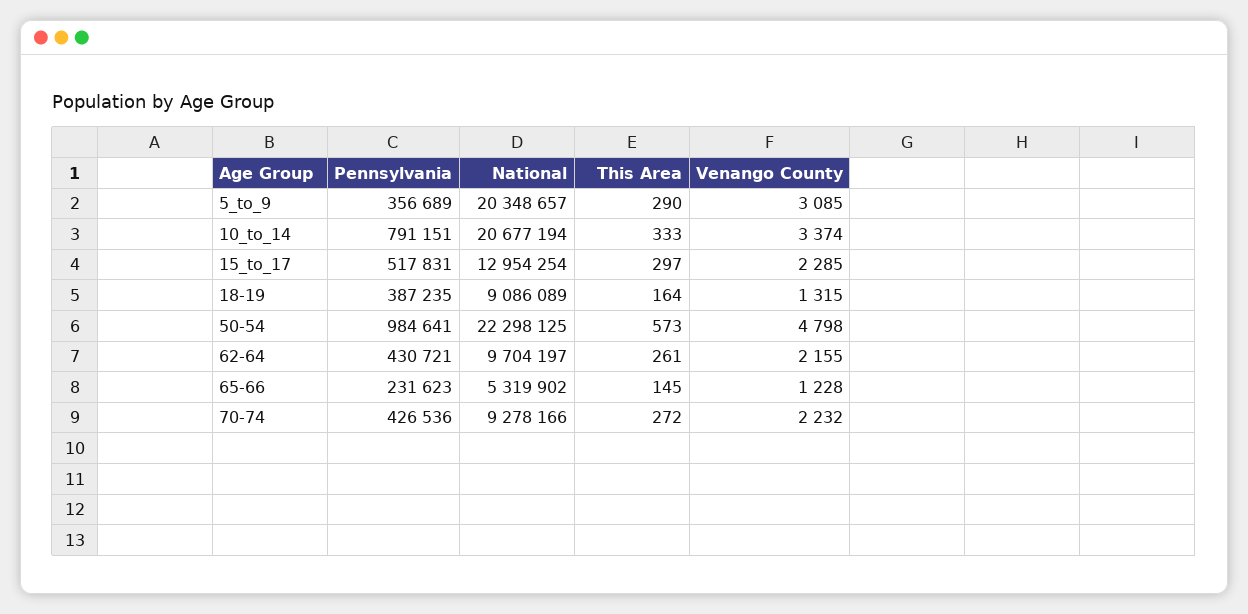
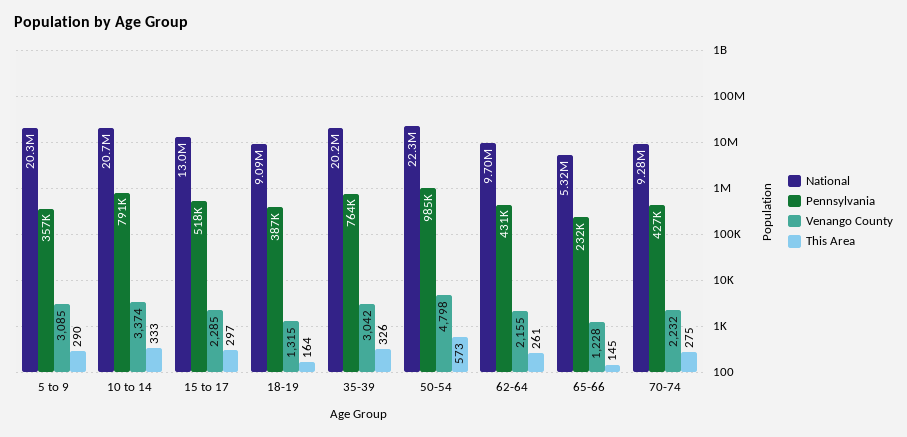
This Area, 70-74: 272 -> 275
National, 35-39: none -> 20200000
Pennsylvania, 35-39: none -> 764000
Venango County, 35-39: none -> 3042
This Area, 35-39: none -> 326

